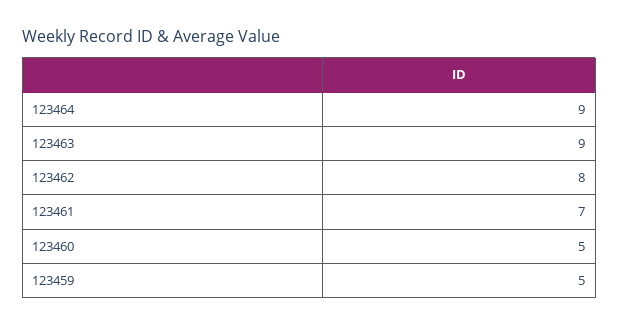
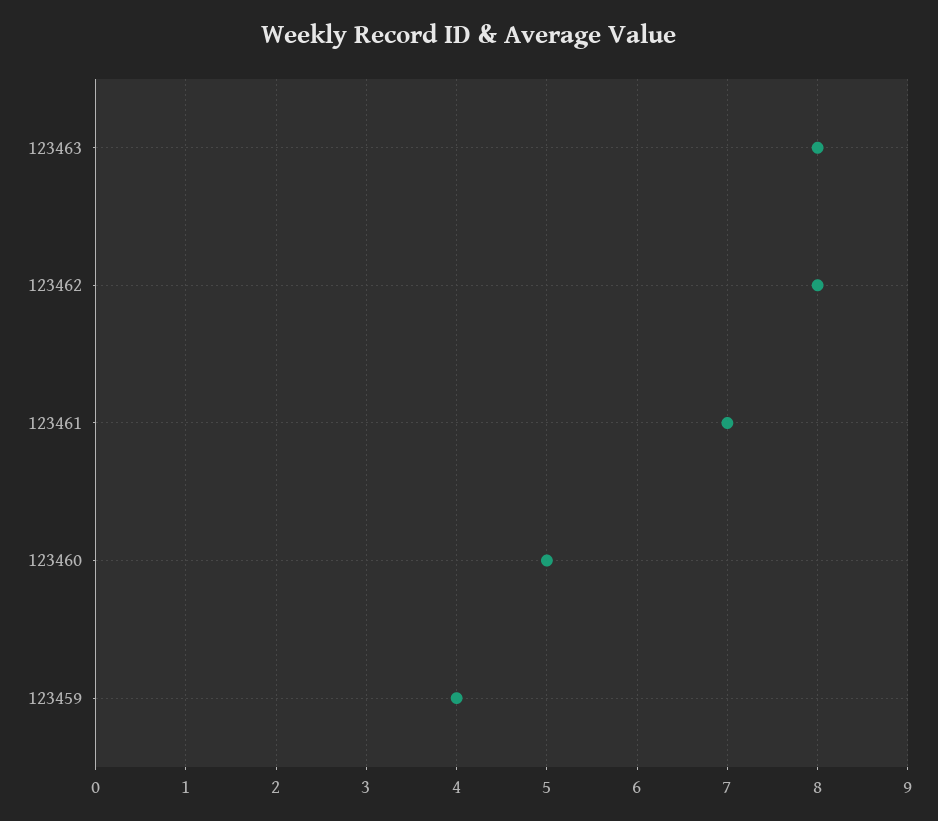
123464: 9 -> none
123463: 9 -> 8
123459: 5 -> 4

